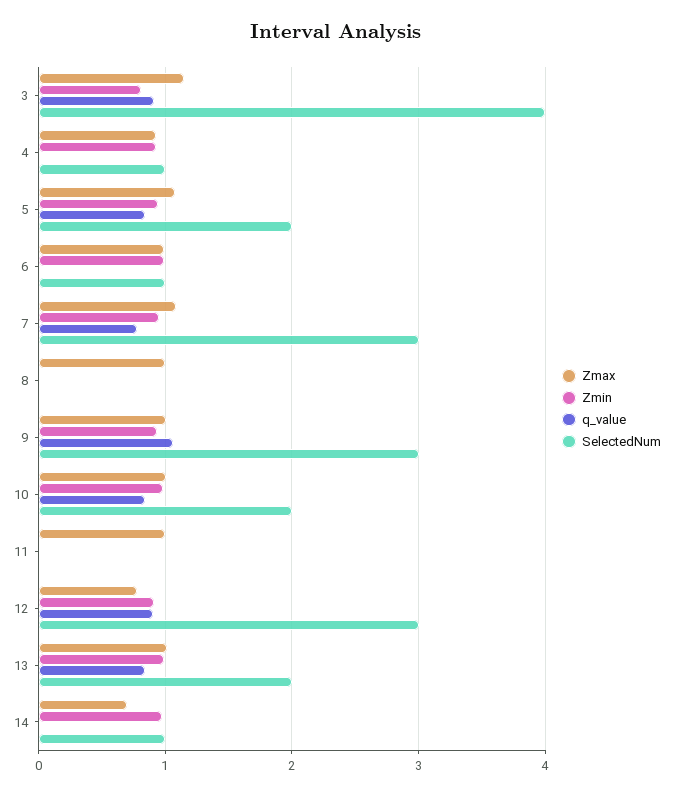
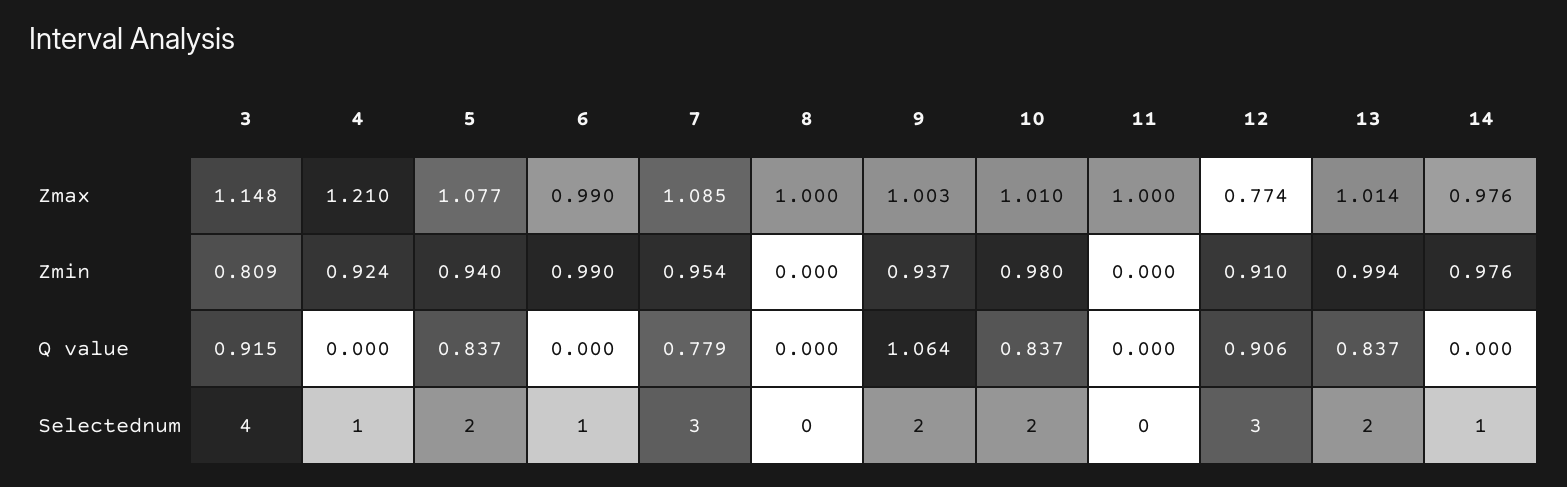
Zmax, 4: 0.9 -> 1.21
SelectedNum, 9: 3 -> 2
Zmax, 14: 0.7 -> 0.976

